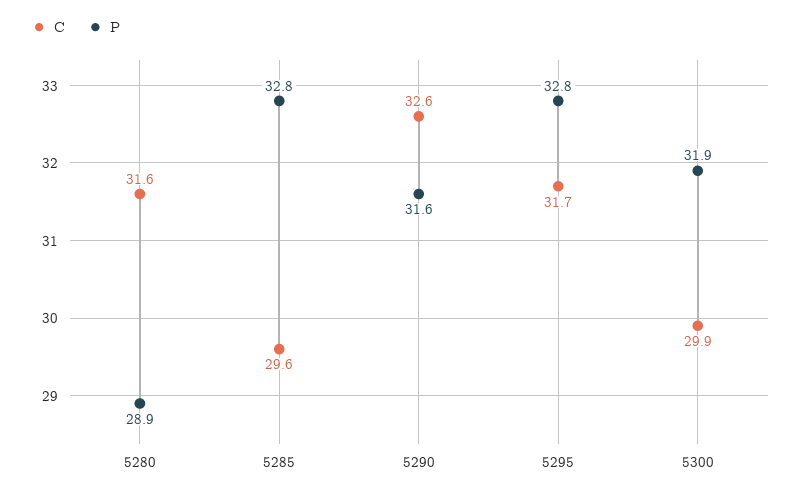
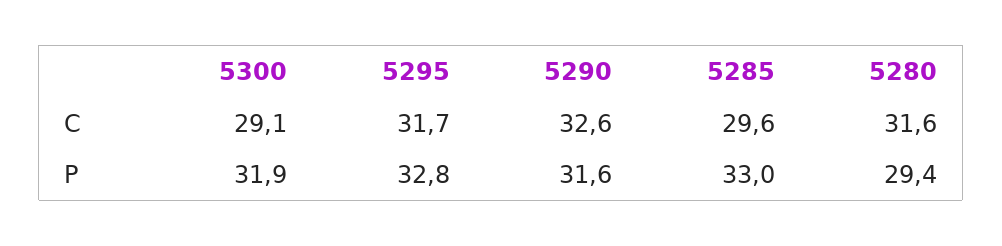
P, 5280: 28.9 -> 29.4
P, 5285: 32.8 -> 33
C, 5300: 29.9 -> 29.1

